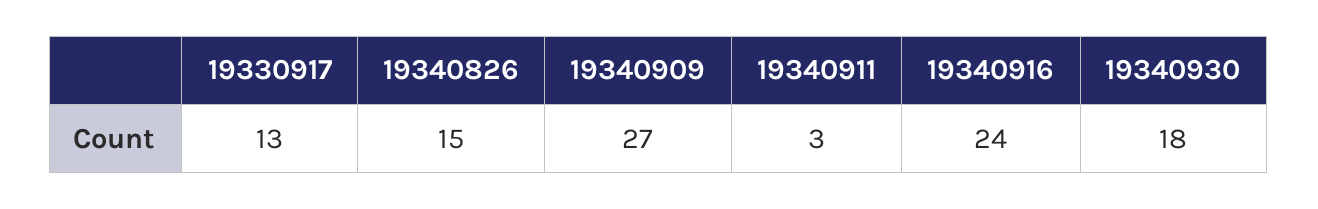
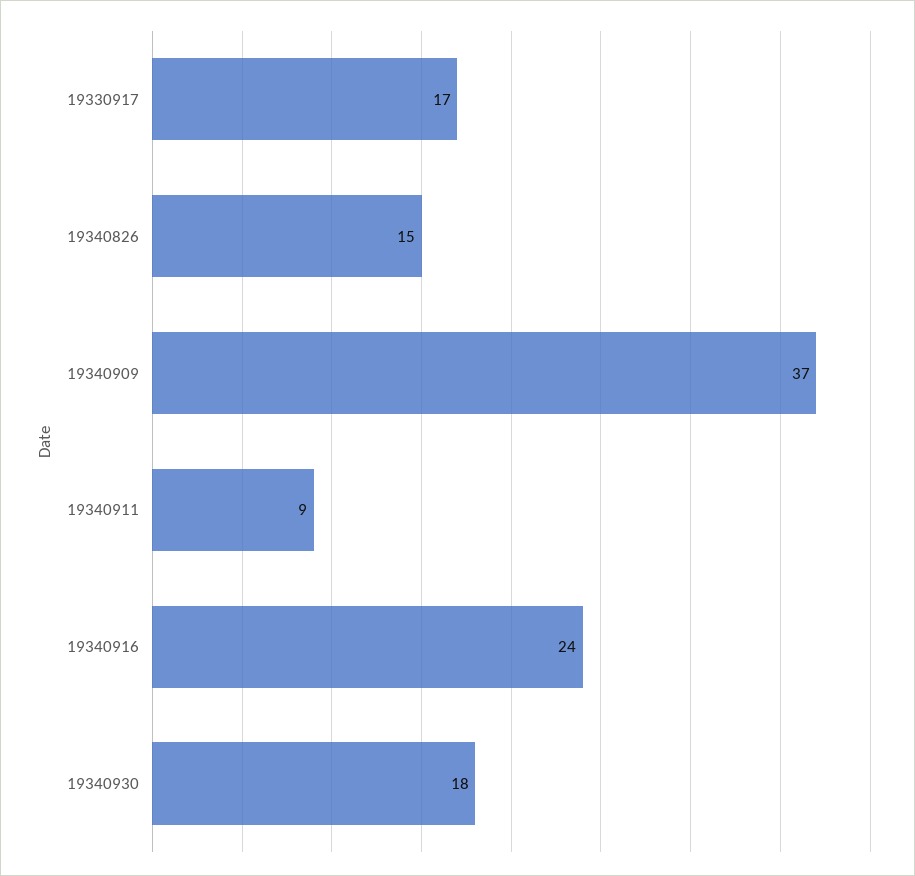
19330917: 13 -> 17
19340909: 27 -> 37
19340911: 3 -> 9

